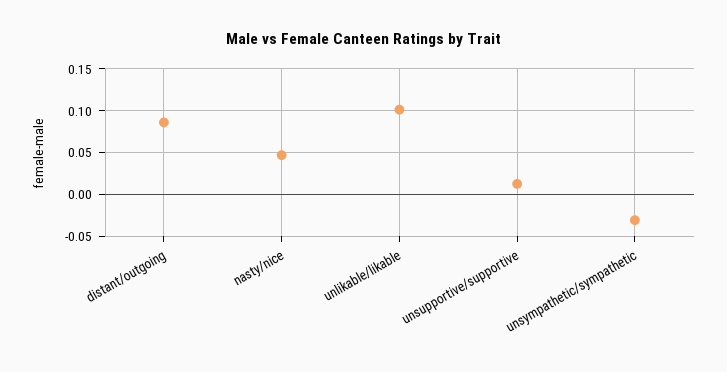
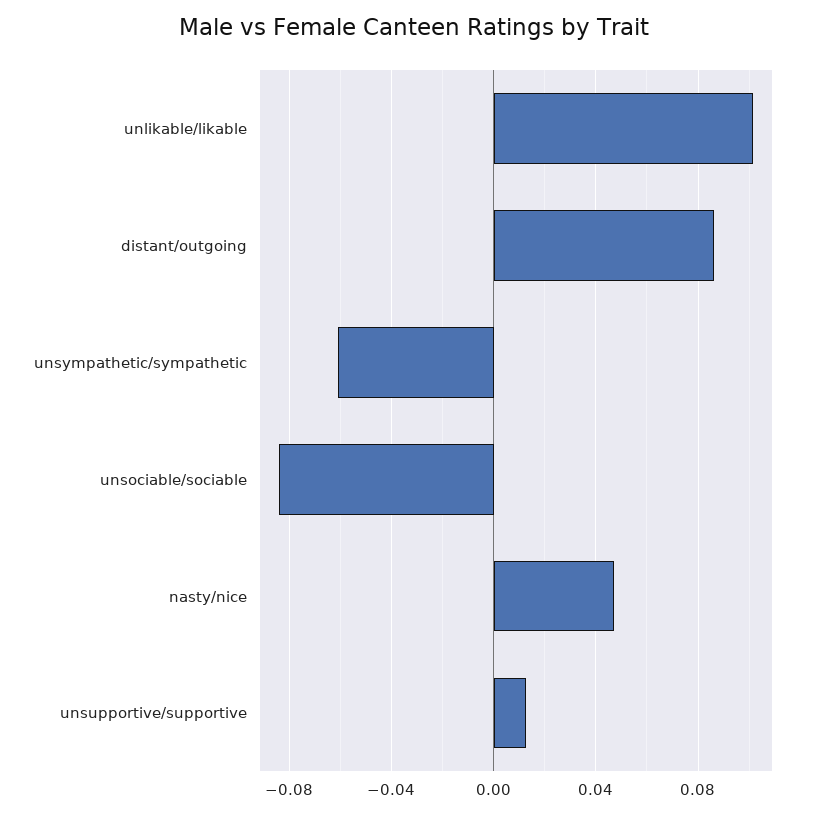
unsympathetic/sympathetic: -0.03 -> -0.06
unsociable/sociable: none -> -0.085

